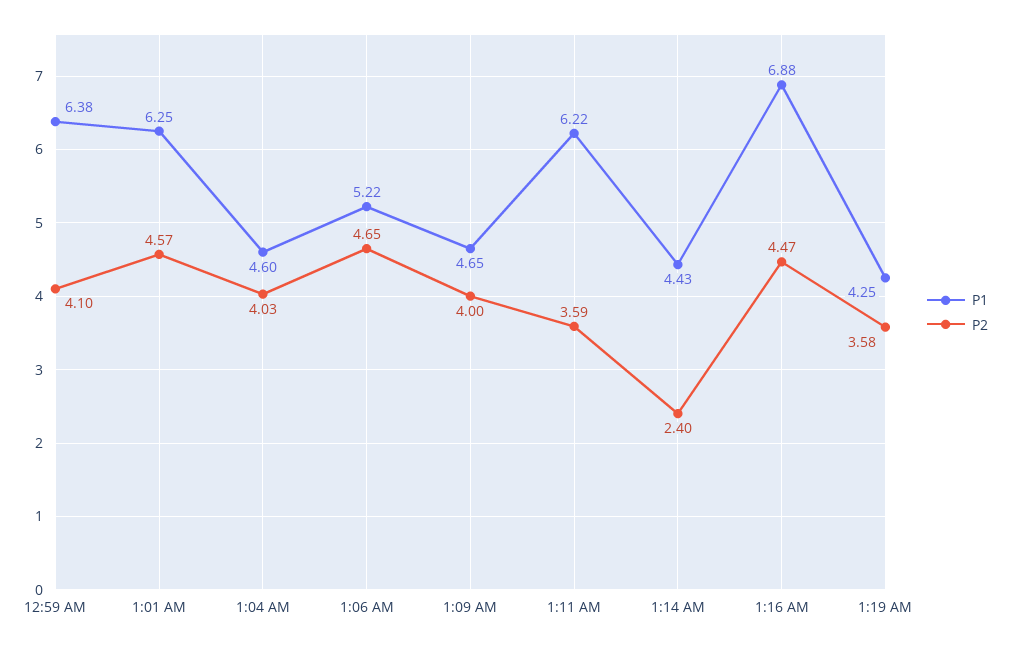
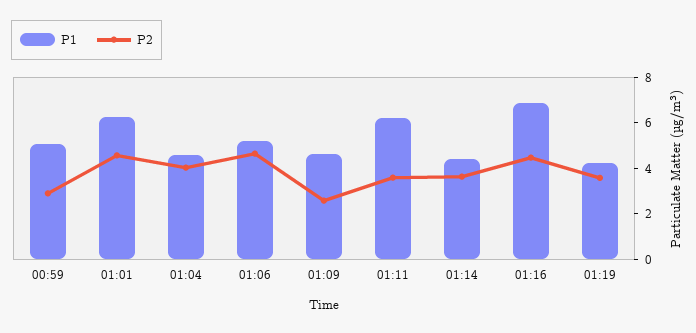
P1, 12:59 AM: 6.38 -> 5
P2, 12:59 AM: 4.1 -> 3
P2, 1:09 AM: 4 -> 2.5
P2, 1:14 AM: 2.4 -> 3.5

